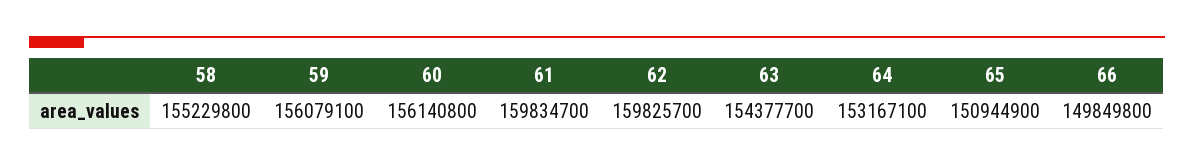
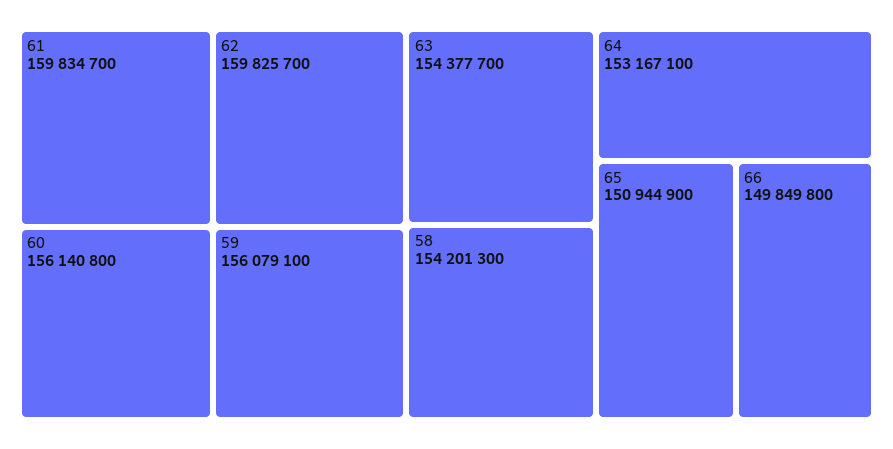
58: 155229800 -> 154201300

